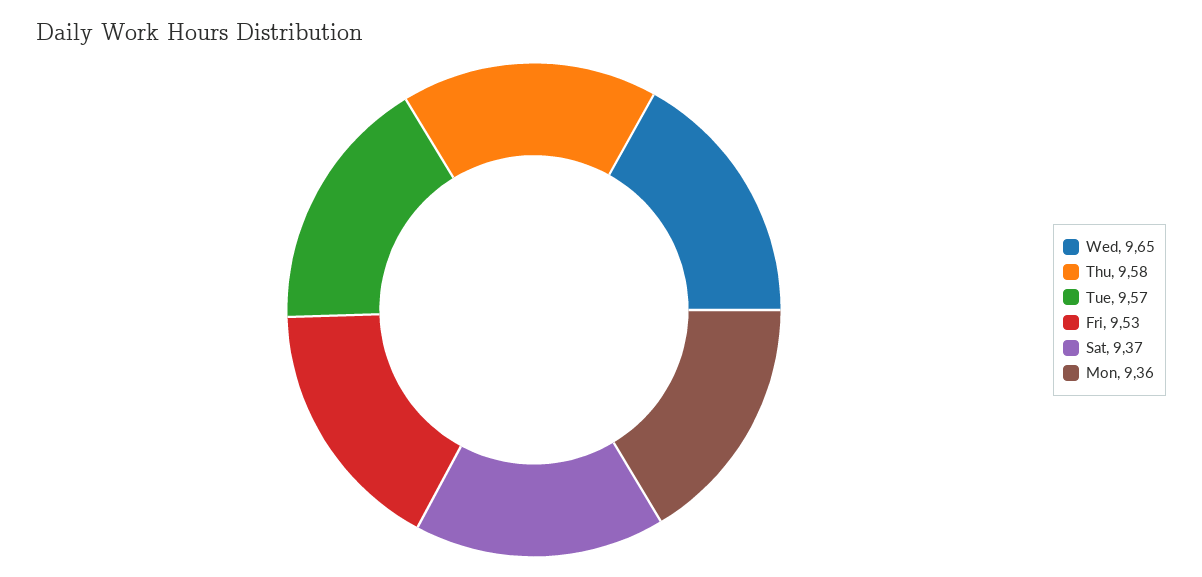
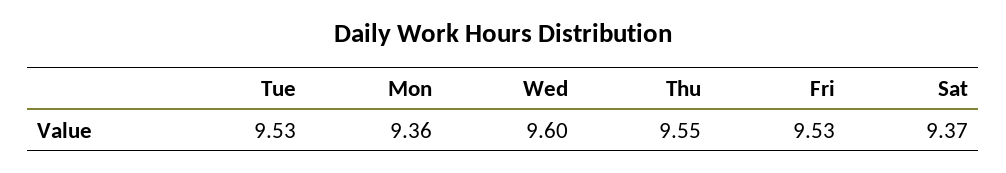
Wed: 9.65 -> 9.6
Thu: 9.58 -> 9.55
Tue: 9.57 -> 9.53

